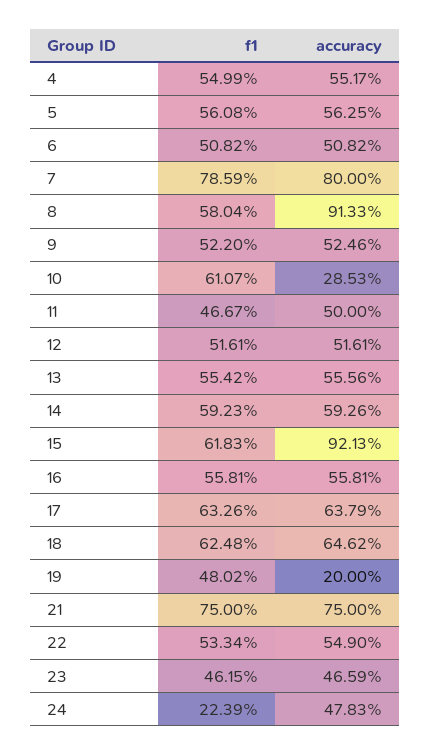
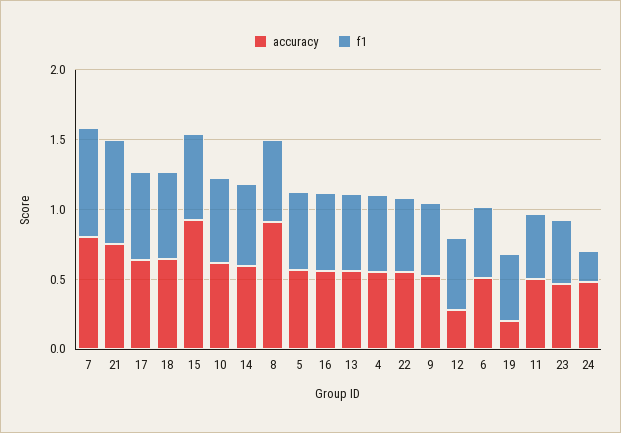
accuracy, 10: 0.2853 -> 0.6
accuracy, 12: 0.5161 -> 0.3

